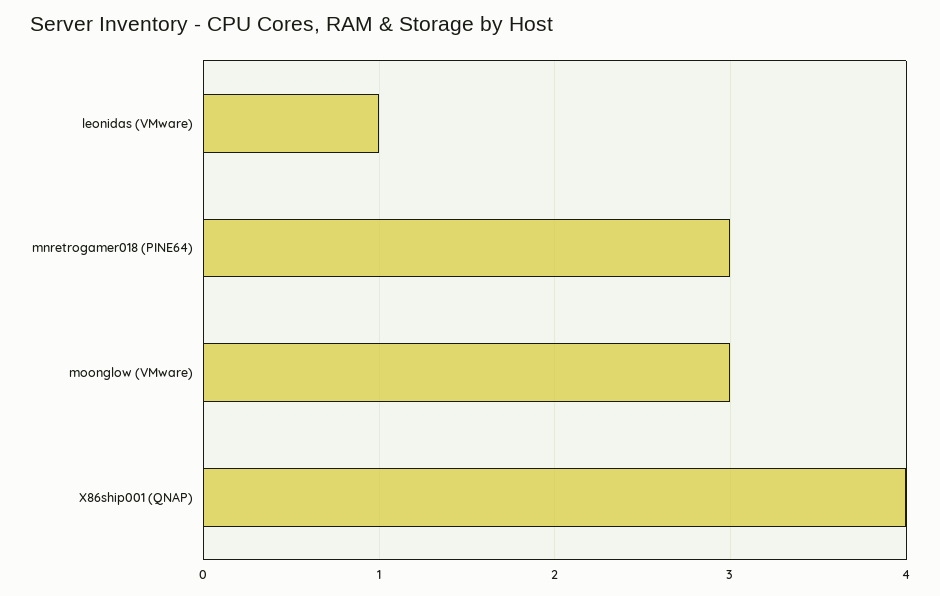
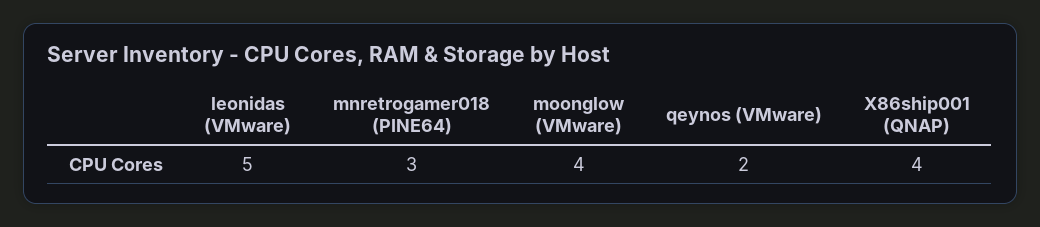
leonidas (VMware): 1 -> 5
moonglow (VMware): 3 -> 4
qeynos (VMware): none -> 2

